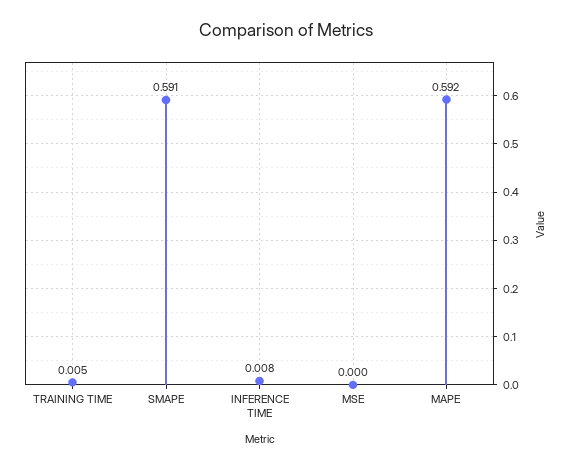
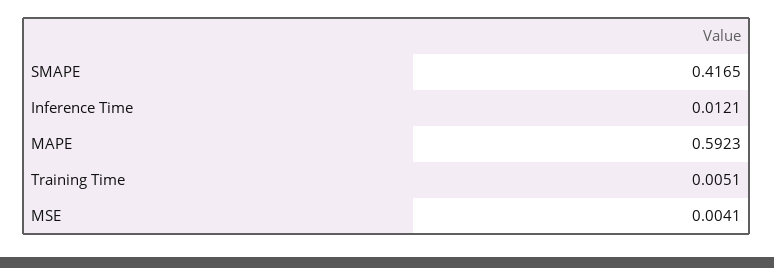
SMAPE: 0.591 -> 0.4165
INFERENCE TIME: 0.008 -> 0.0121
MSE: 0 -> 0.0041

